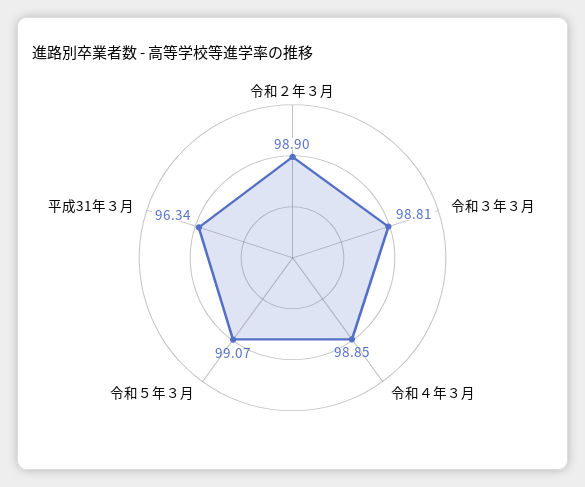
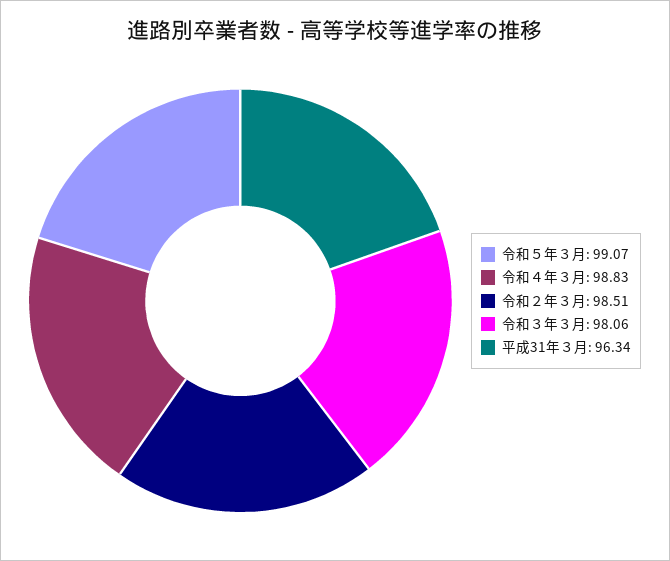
令和２年３月: 98.9 -> 98.51
令和３年３月: 98.81 -> 98.06
令和４年３月: 98.85 -> 98.83

